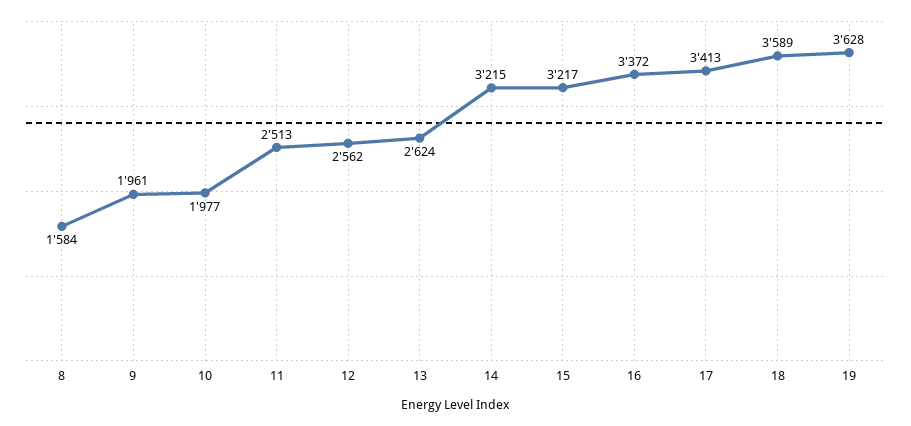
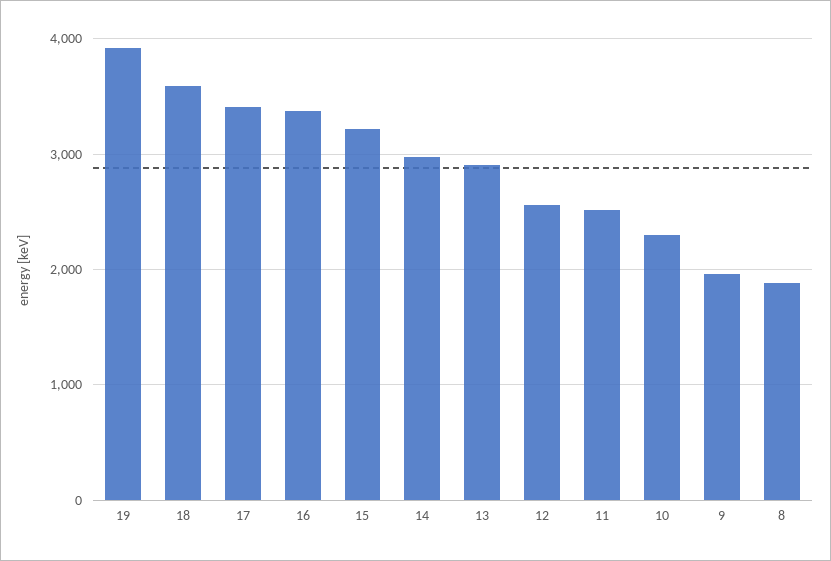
8: 1584 -> 1900
10: 1977 -> 2300
13: 2624 -> 2900
14: 3215 -> 3000
19: 3628 -> 3900

